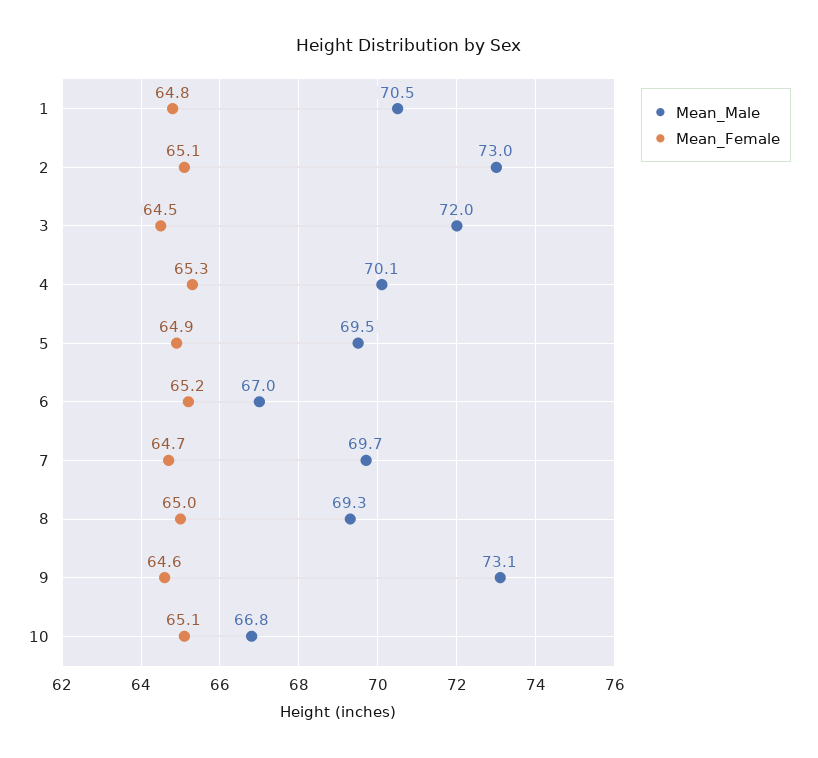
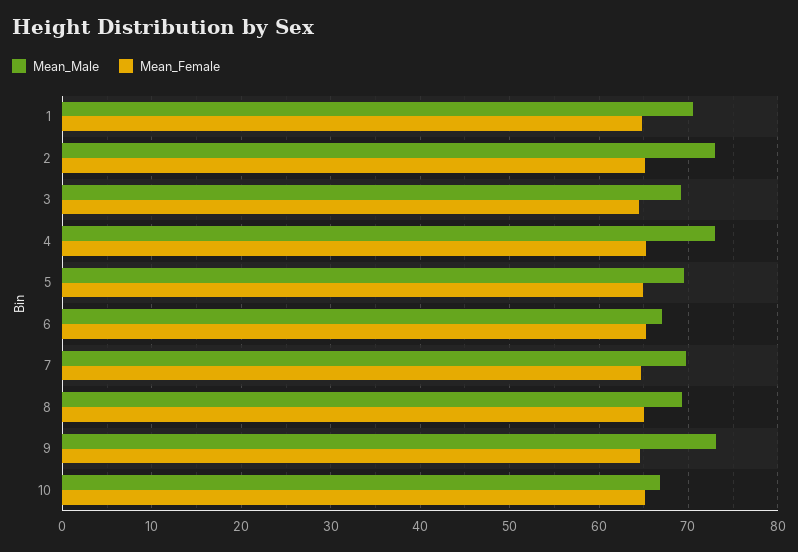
Mean_Male, 3: 72 -> 69
Mean_Male, 4: 70.1 -> 73

